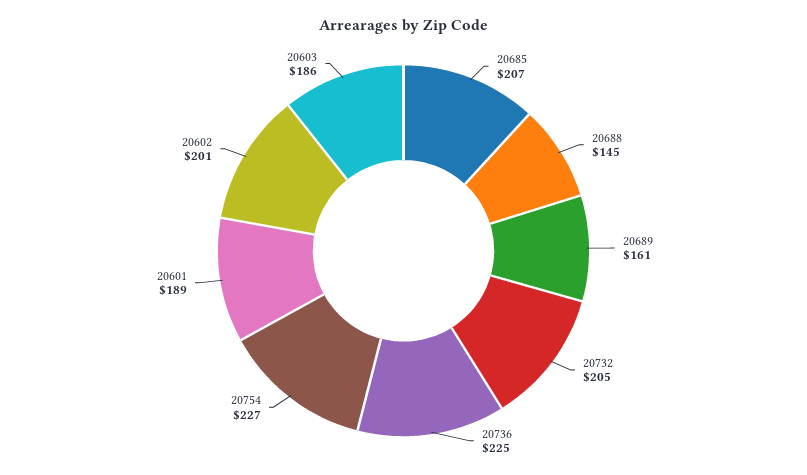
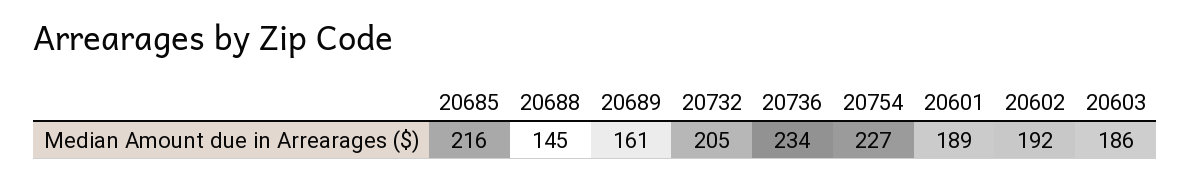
20685: 207 -> 216
20736: 225 -> 234
20602: 201 -> 192

